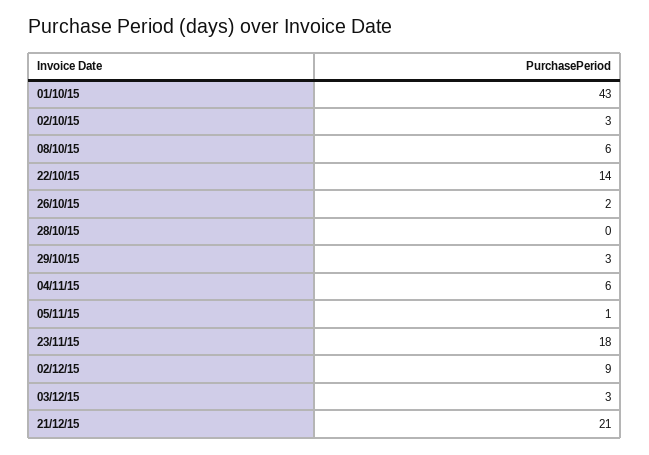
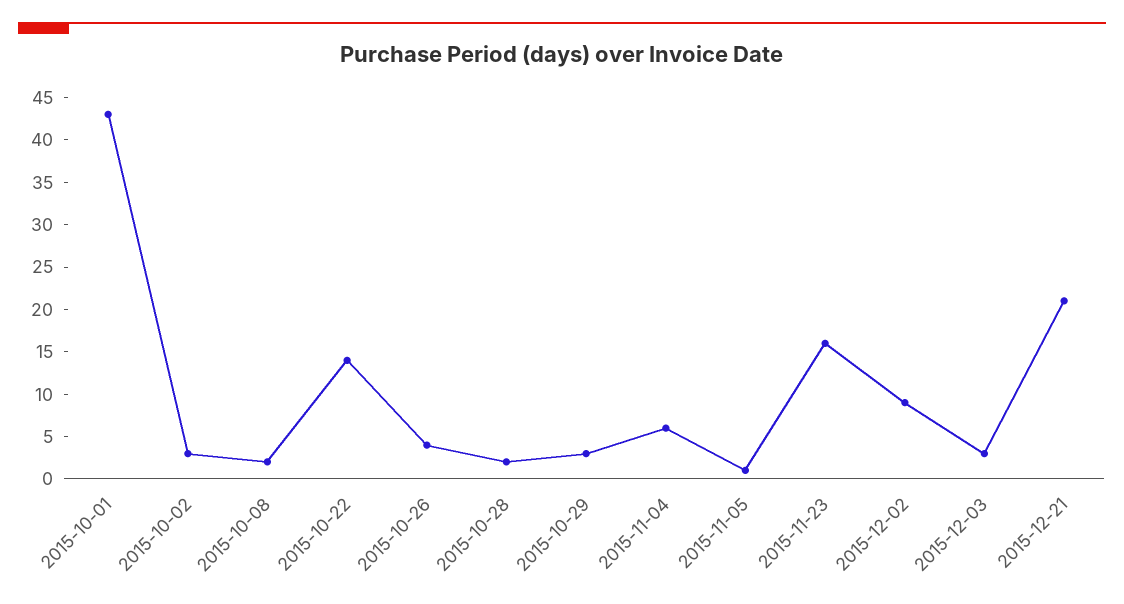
08/10/15: 6 -> 2
26/10/15: 2 -> 4
28/10/15: 0 -> 2
23/11/15: 18 -> 16

